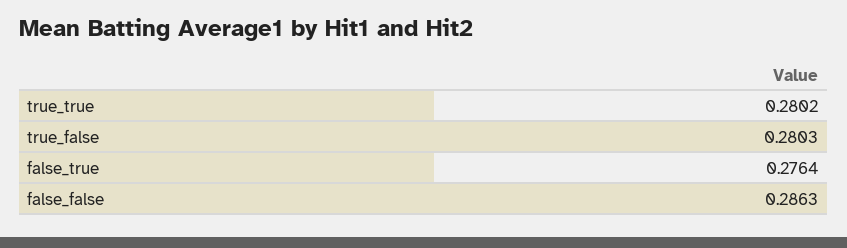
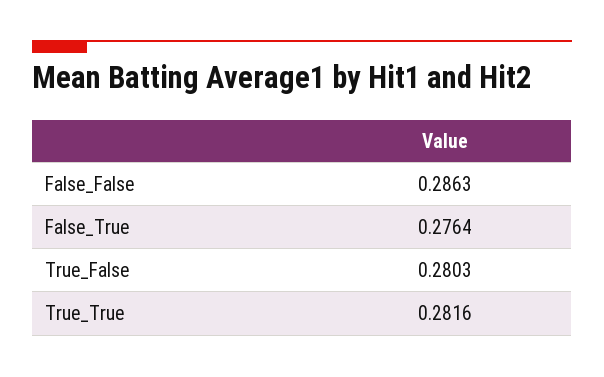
true_true: 0.2802 -> 0.2816

